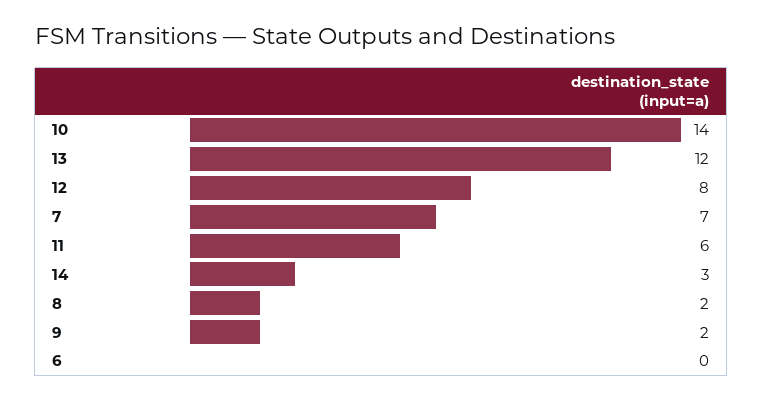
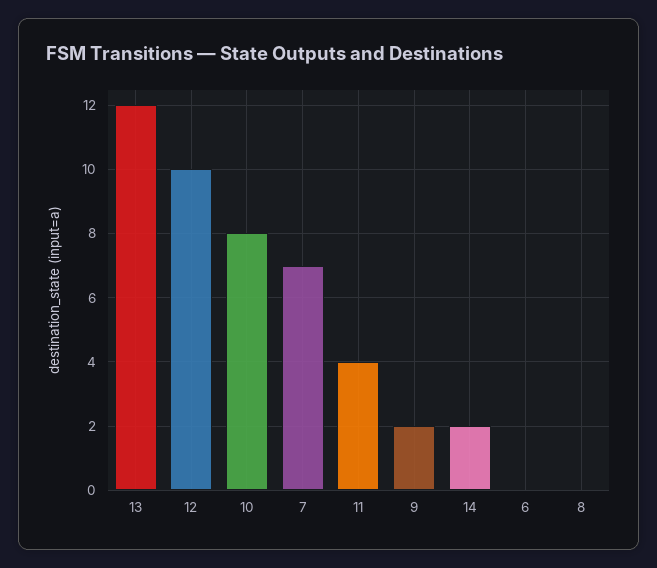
10: 14 -> 8
12: 8 -> 10
11: 6 -> 4
14: 3 -> 2
8: 2 -> 0

